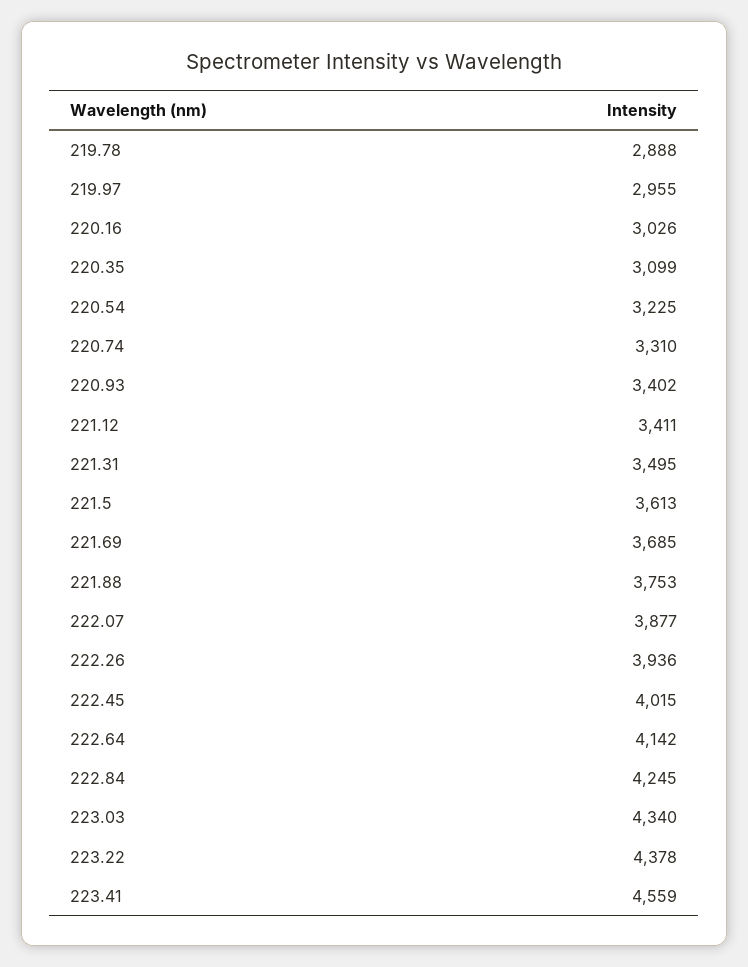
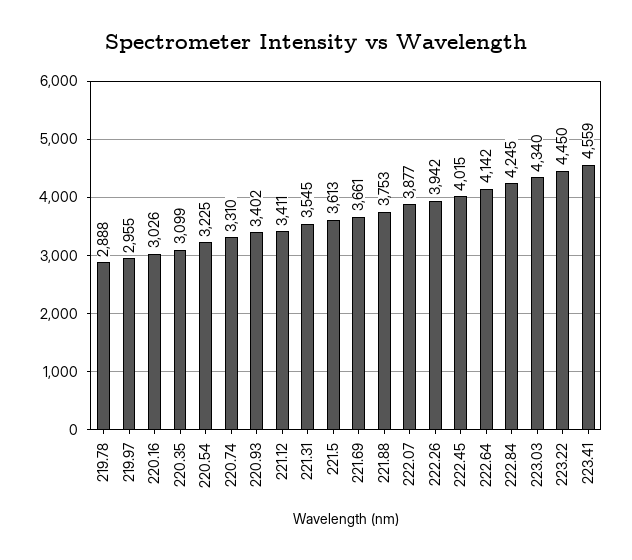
221.31: 3495 -> 3545
221.69: 3685 -> 3661
222.26: 3936 -> 3942
223.22: 4378 -> 4450

